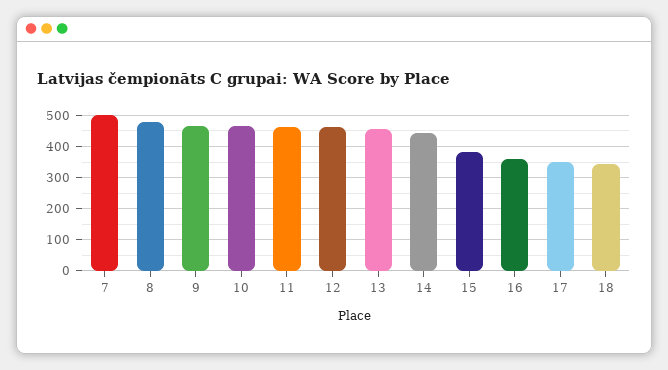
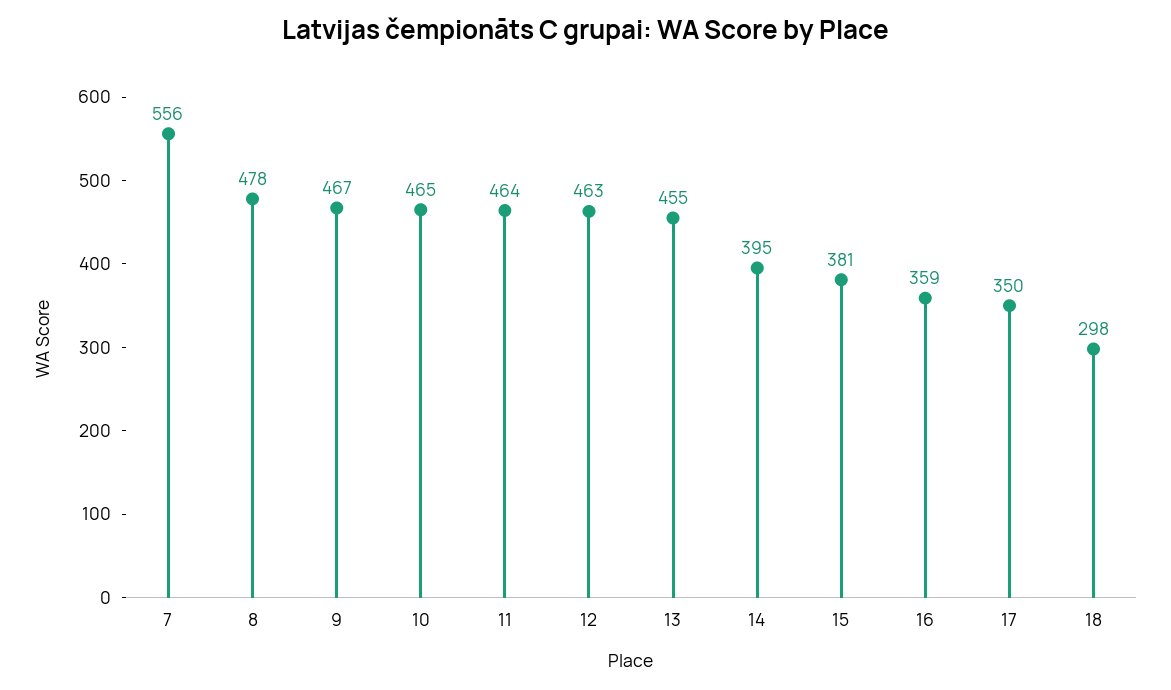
7: 500 -> 556
14: 440 -> 395
18: 340 -> 298

